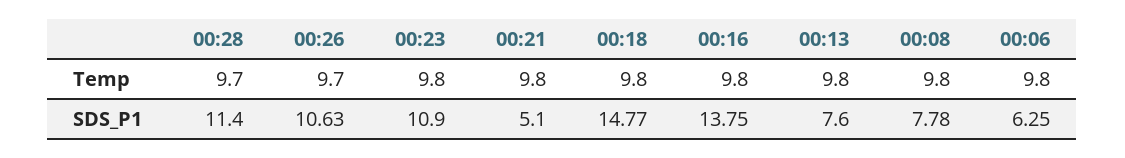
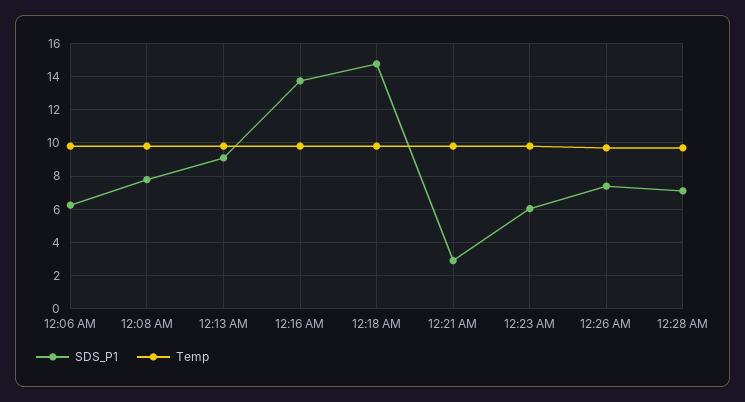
SDS_P1, 00:28: 11.4 -> 7
SDS_P1, 00:26: 10.63 -> 7.5
SDS_P1, 00:23: 10.9 -> 6
SDS_P1, 00:21: 5.1 -> 3
SDS_P1, 00:13: 7.6 -> 9

